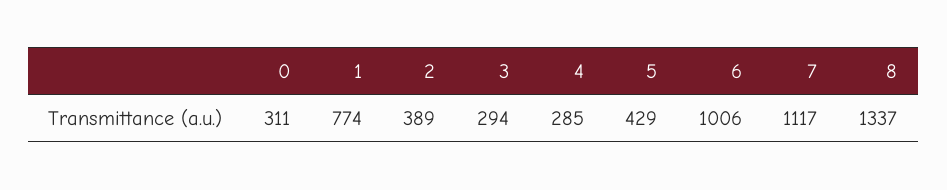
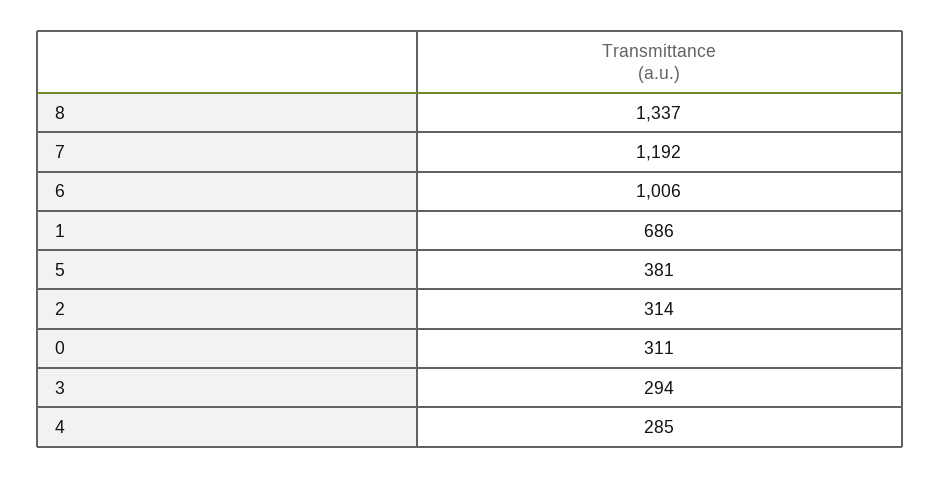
1: 774 -> 686
2: 389 -> 314
5: 429 -> 381
7: 1117 -> 1192

